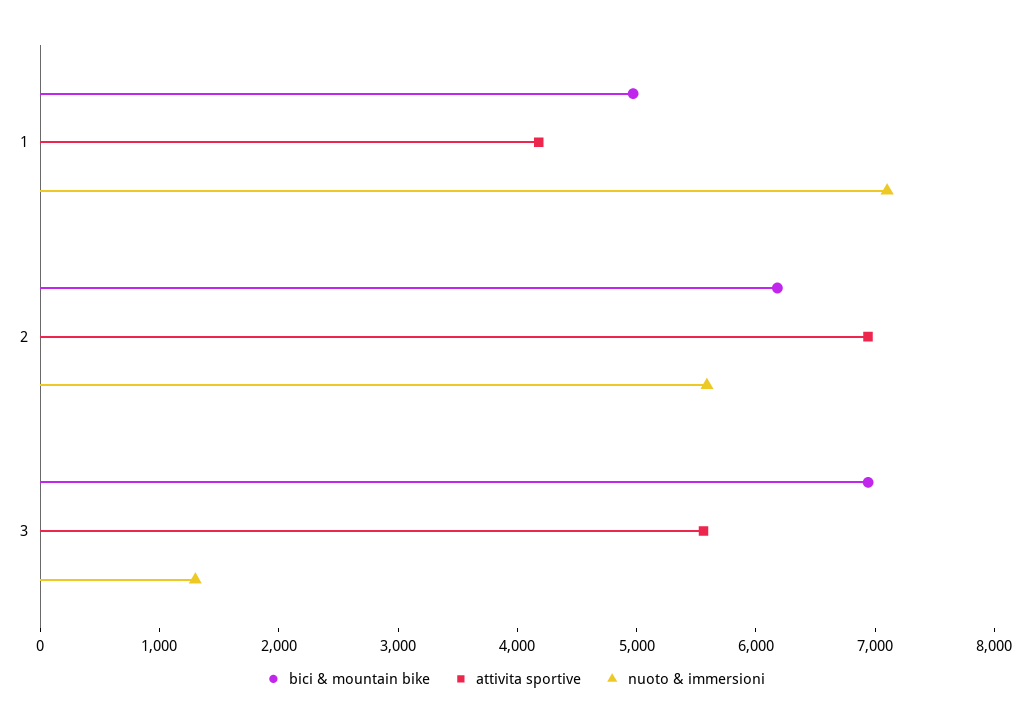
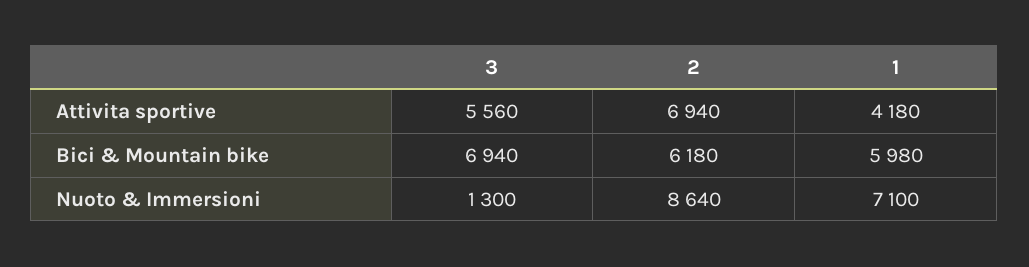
bici & mountain bike, 1: 5000 -> 5980
nuoto & immersioni, 2: 5600 -> 8640

